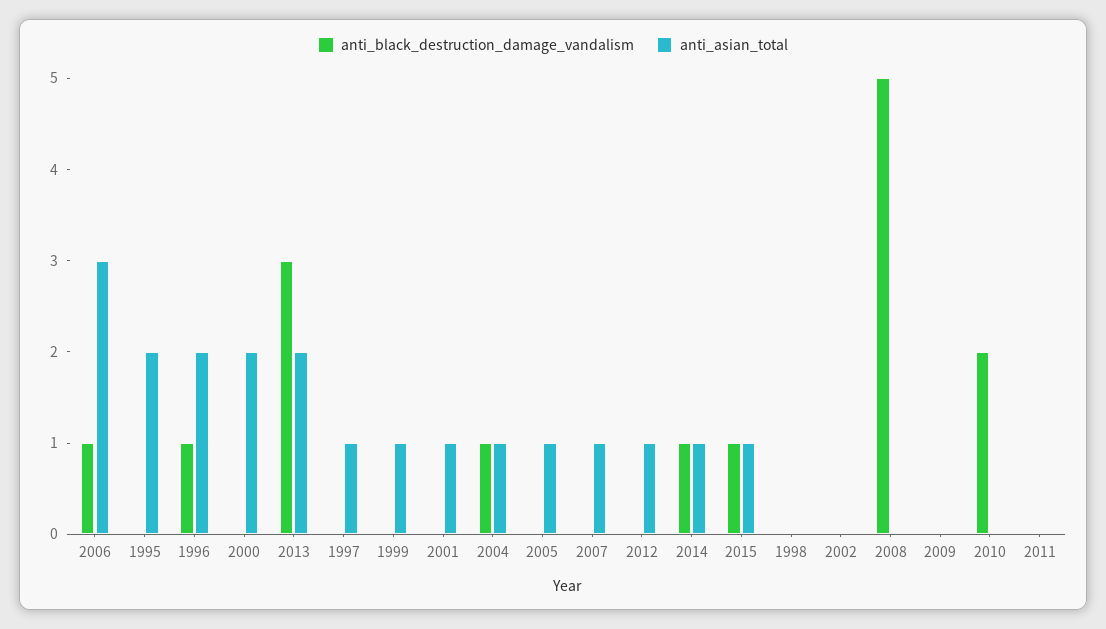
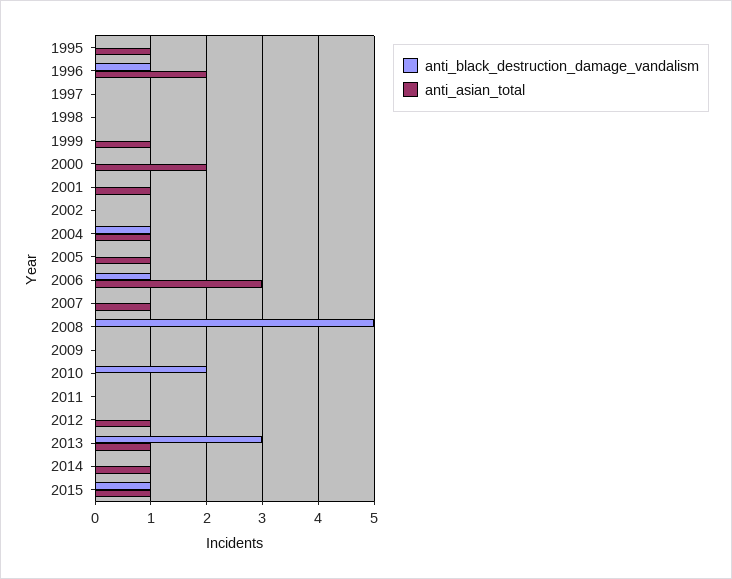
anti_asian_total, 1995: 2 -> 1
anti_asian_total, 2013: 2 -> 1
anti_asian_total, 1997: 1 -> 0
anti_black_destruction_damage_vandalism, 2014: 1 -> 0

